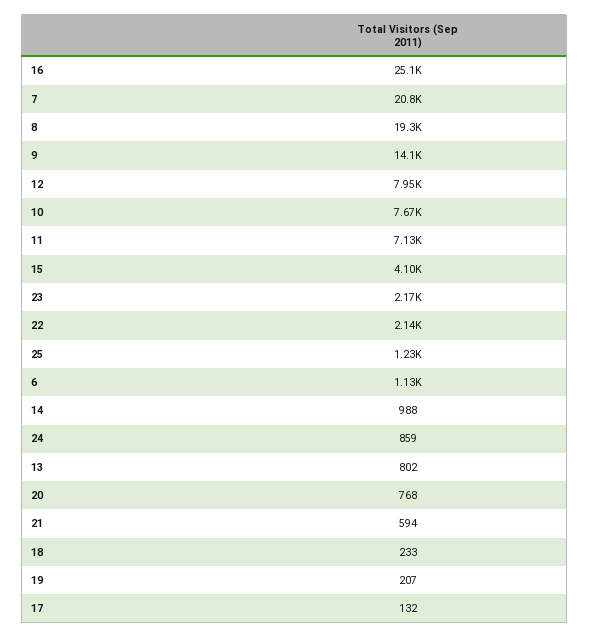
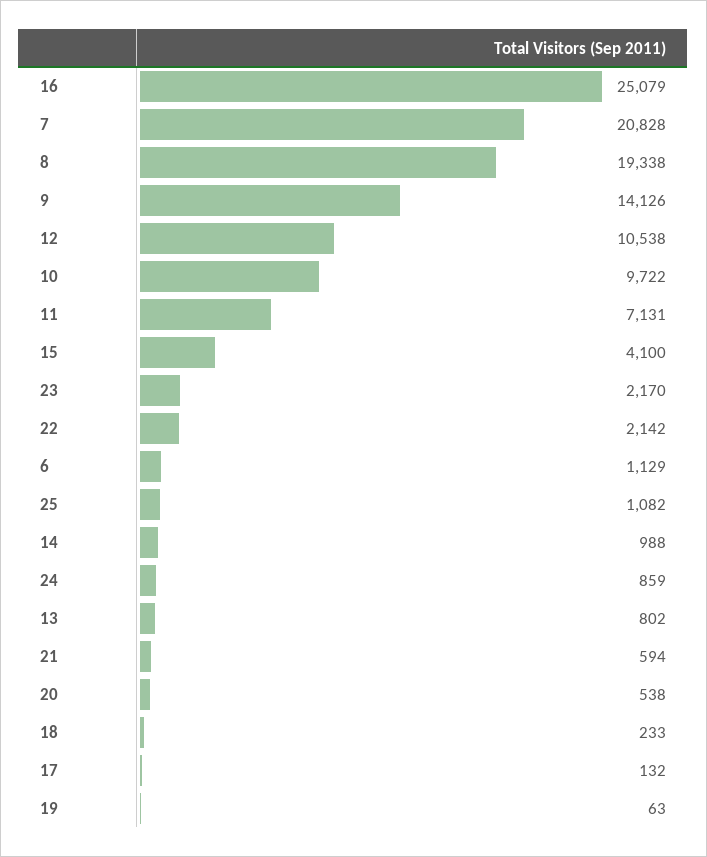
12: 7950 -> 10538
10: 7670 -> 9722
25: 1230 -> 1082
20: 768 -> 538
19: 207 -> 63

